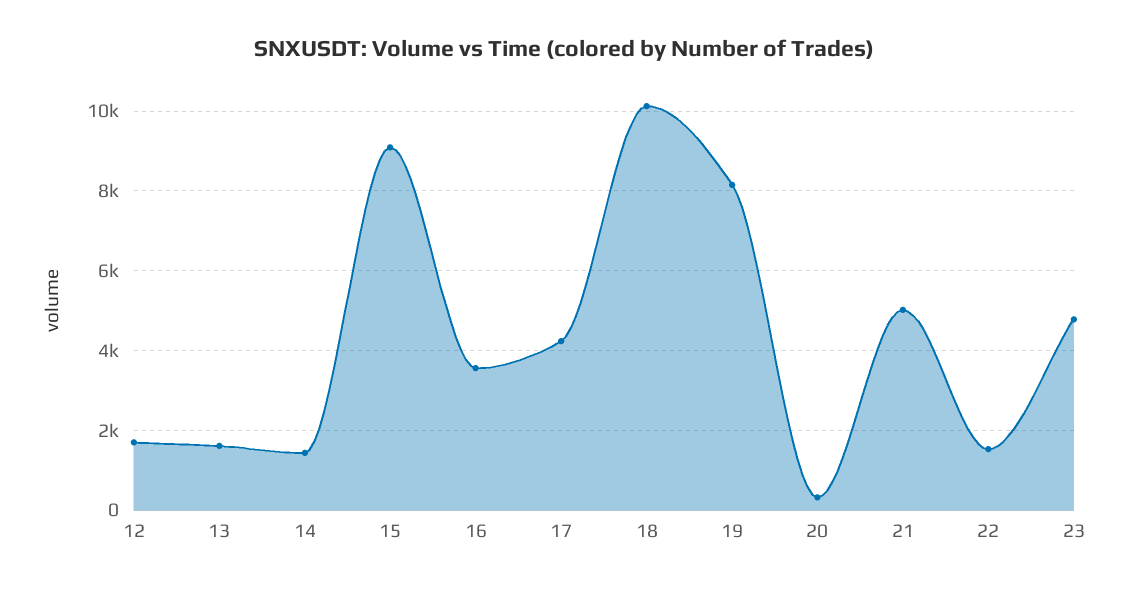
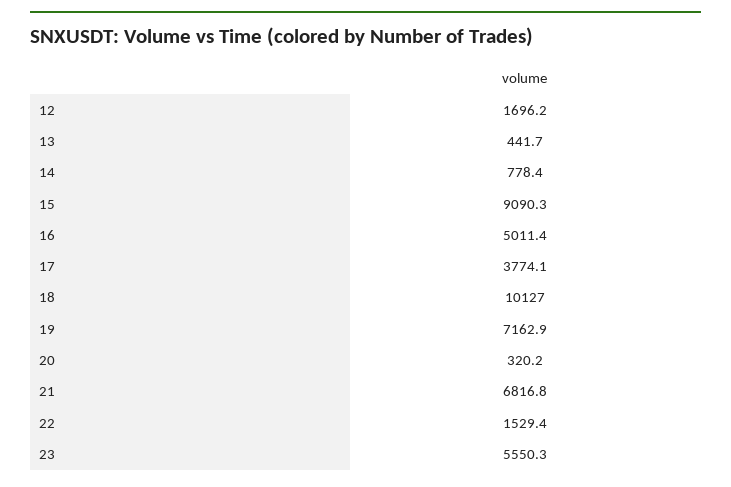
13: 1600 -> 441.7
14: 1400 -> 778.4
16: 3600 -> 5011.4
17: 4200 -> 3774.1
19: 8200 -> 7162.9
21: 5000 -> 6816.8
23: 4800 -> 5550.3

